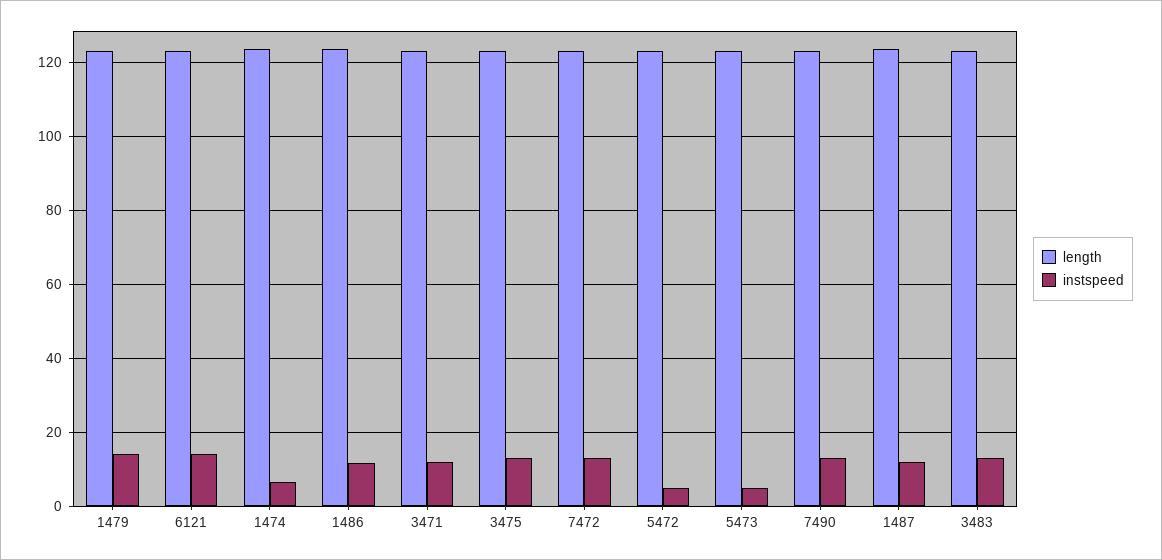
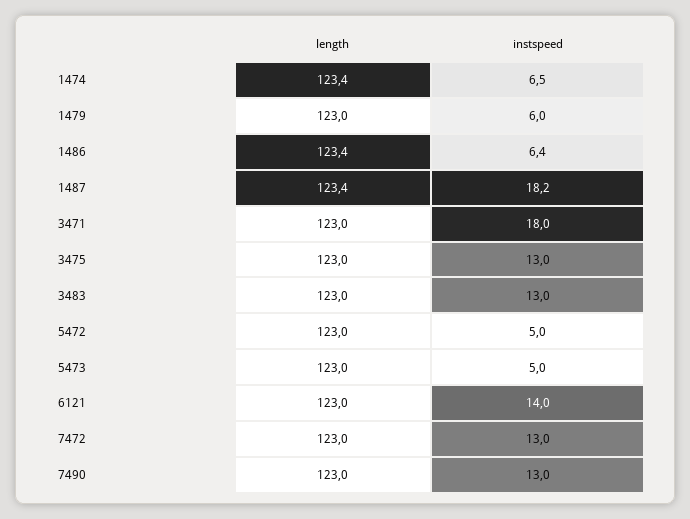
instspeed, 1479: 14 -> 6
instspeed, 1486: 12 -> 6.4
instspeed, 3471: 12 -> 18
instspeed, 1487: 12 -> 18.2

